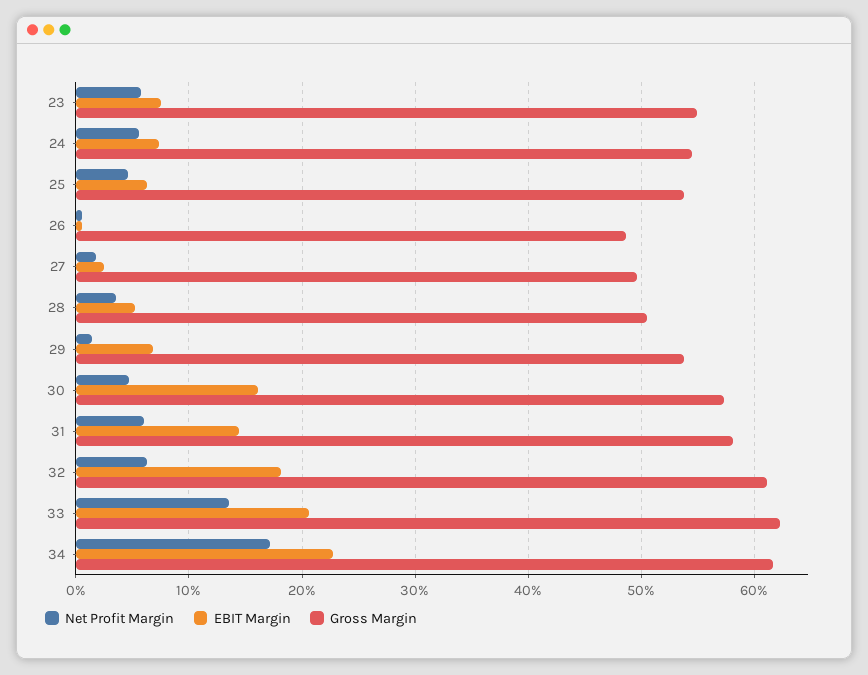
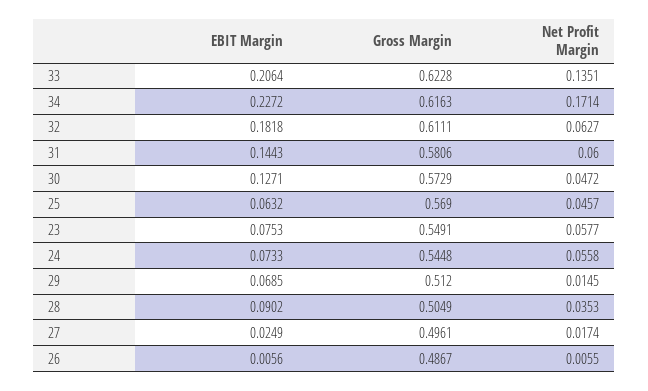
Gross Margin, 25: 0.54 -> 0.569
EBIT Margin, 28: 0.05 -> 0.0902
Gross Margin, 29: 0.54 -> 0.512
EBIT Margin, 30: 0.16 -> 0.1271

